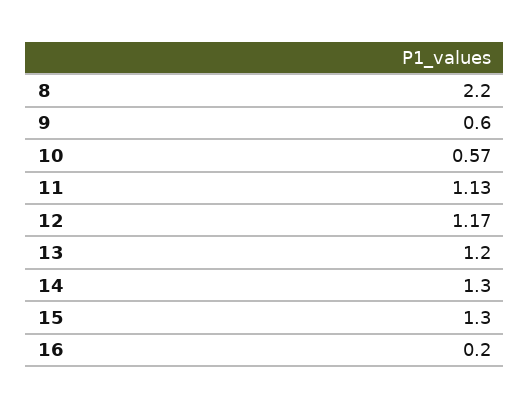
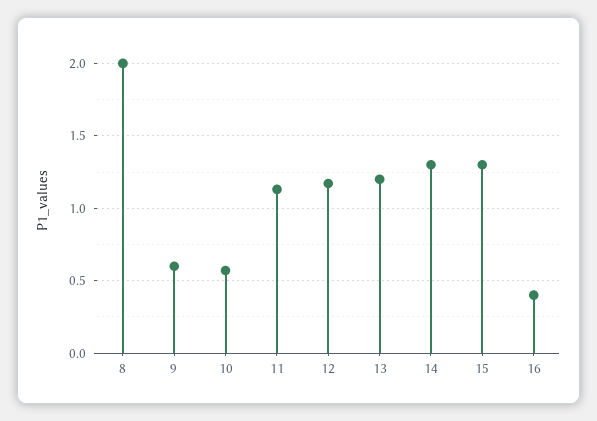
8: 2.2 -> 2
16: 0.2 -> 0.4

